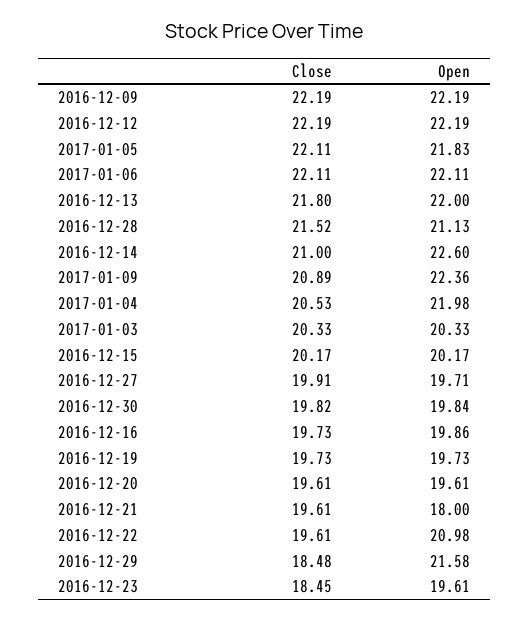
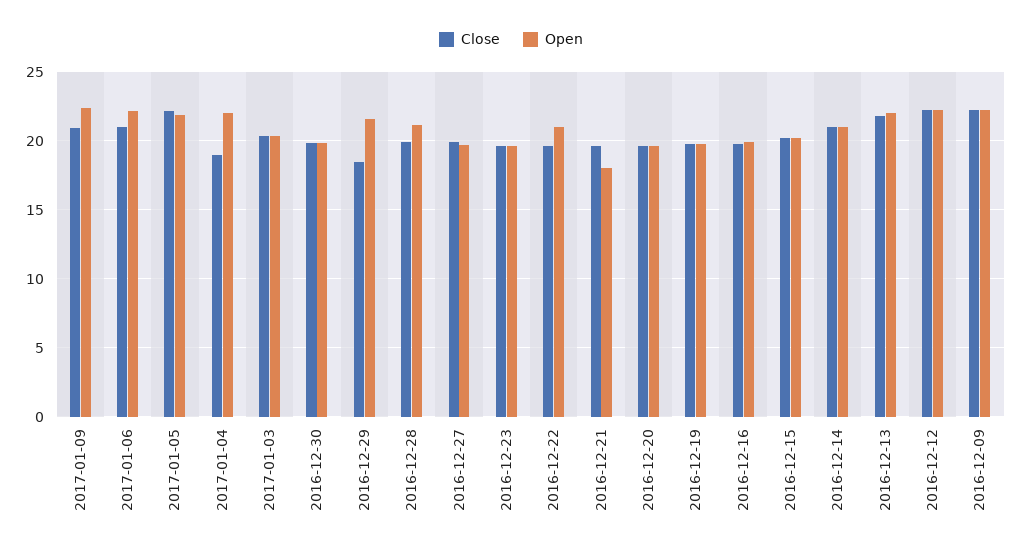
Close, 2017-01-06: 22.11 -> 21
Close, 2016-12-28: 21.52 -> 20
Open, 2016-12-14: 22.6 -> 21
Close, 2017-01-04: 20.53 -> 19
Close, 2016-12-23: 18.45 -> 19.5

